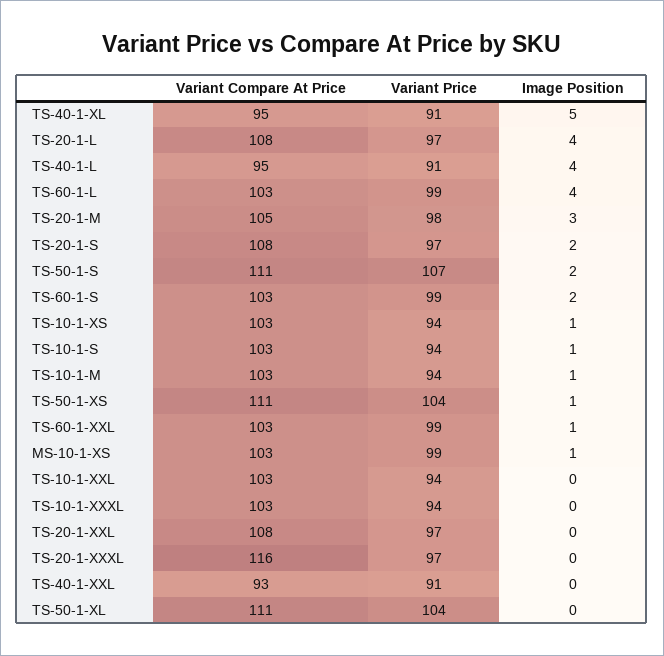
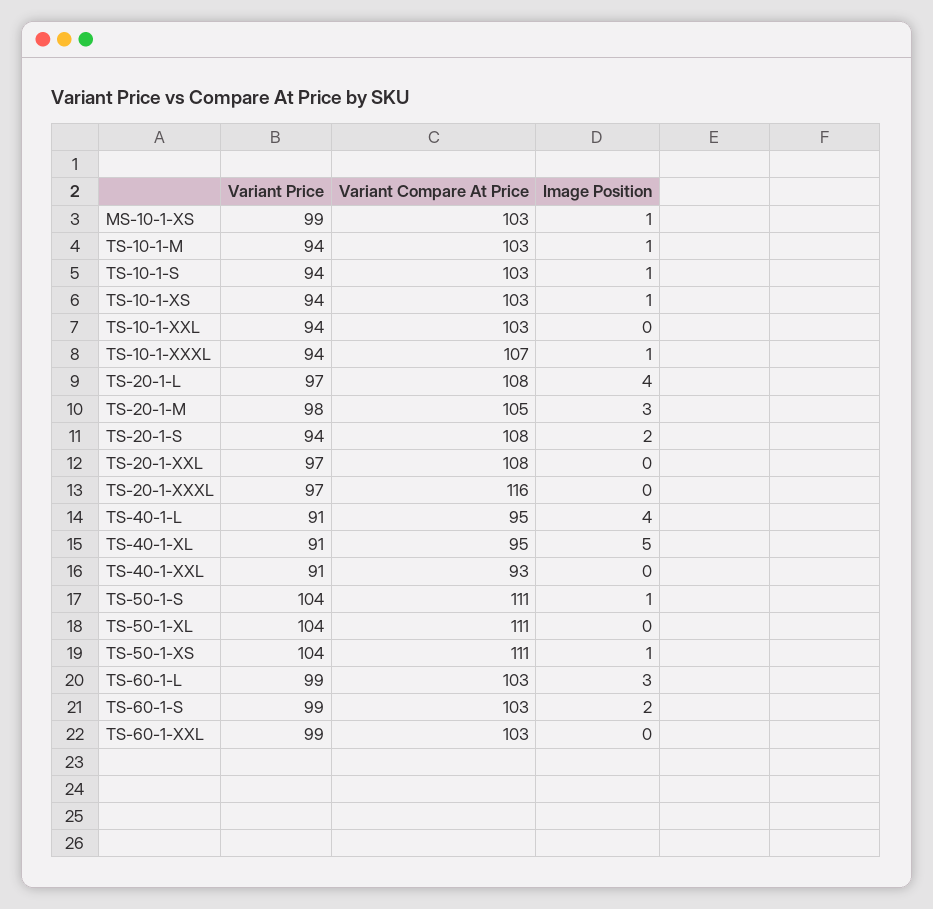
Image Position, TS-60-1-L: 4 -> 3
Variant Price, TS-20-1-S: 97 -> 94
Variant Price, TS-50-1-S: 107 -> 104
Image Position, TS-50-1-S: 2 -> 1
Image Position, TS-60-1-XXL: 1 -> 0
Variant Compare At Price, TS-10-1-XXXL: 103 -> 107
Image Position, TS-10-1-XXXL: 0 -> 1

